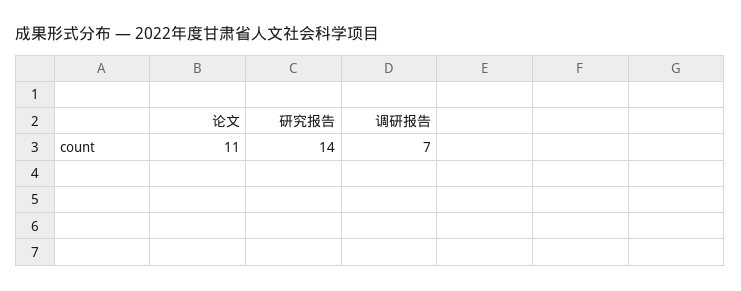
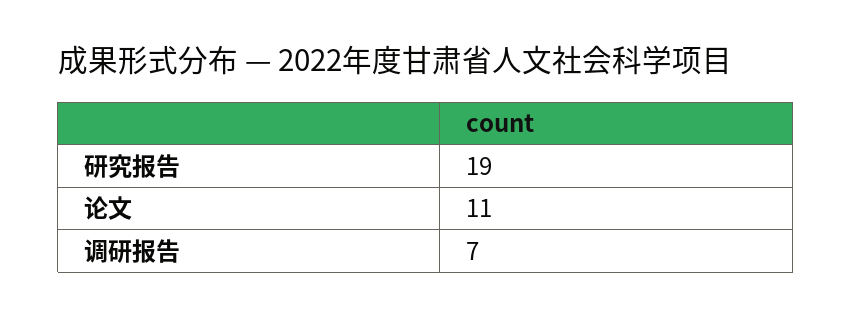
研究报告: 14 -> 19

